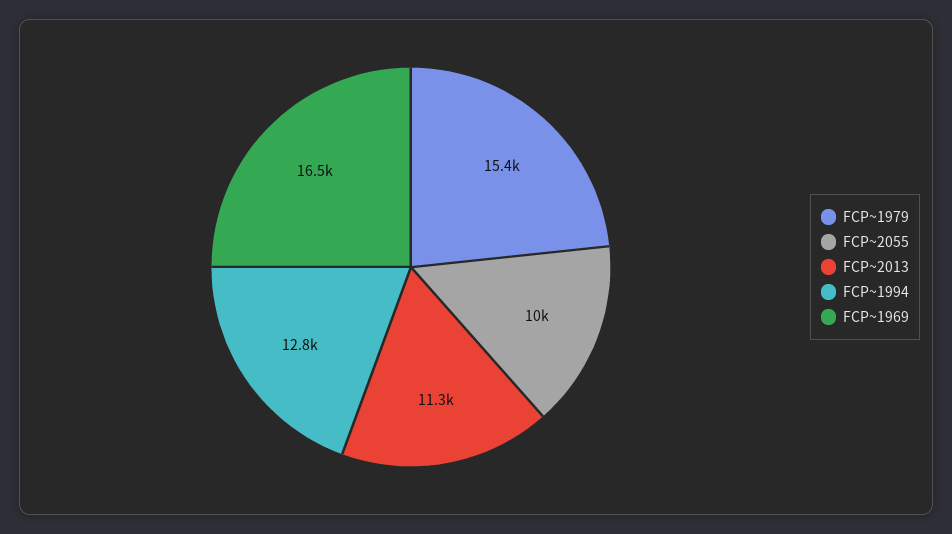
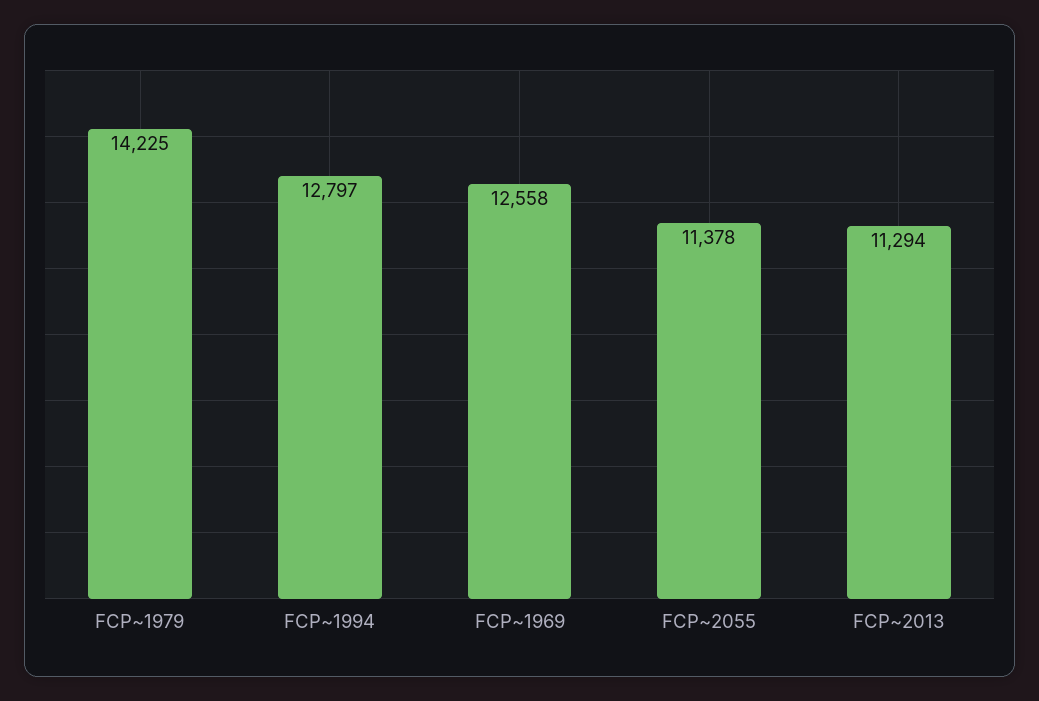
FCP~1979: 15400 -> 14225
FCP~2055: 10000 -> 11378
FCP~1969: 16500 -> 12558

